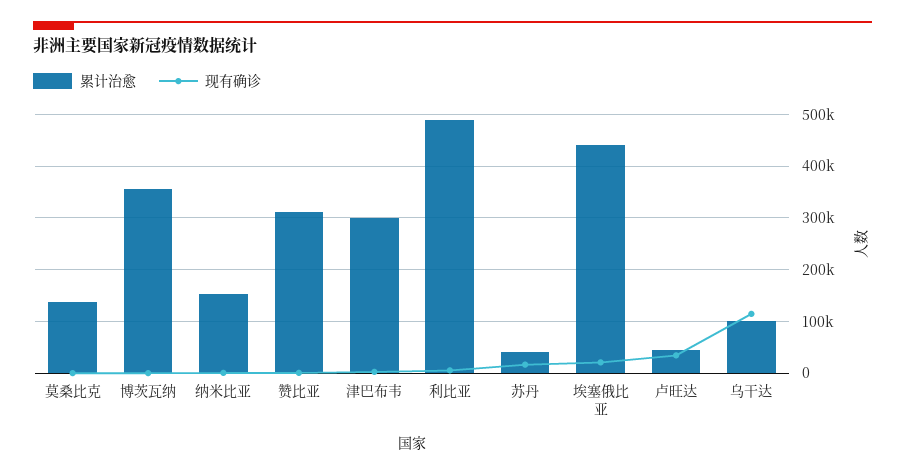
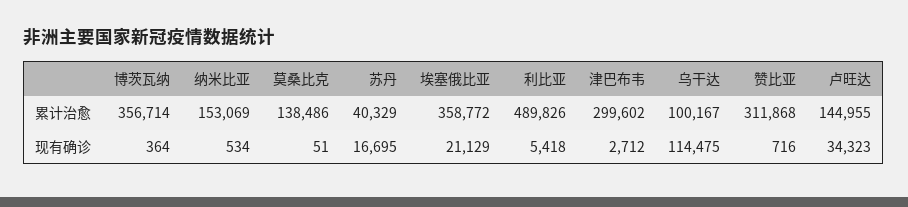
累计治愈, 埃塞俄比亚: 440000 -> 358772
累计治愈, 卢旺达: 40000 -> 144955

